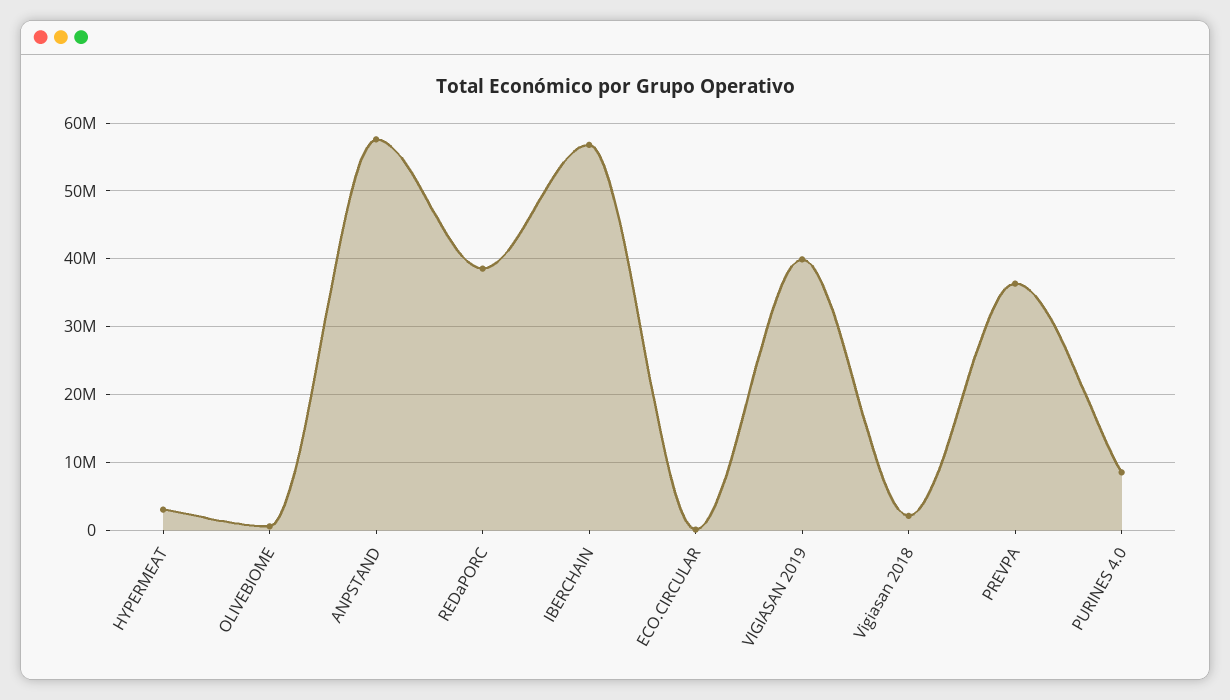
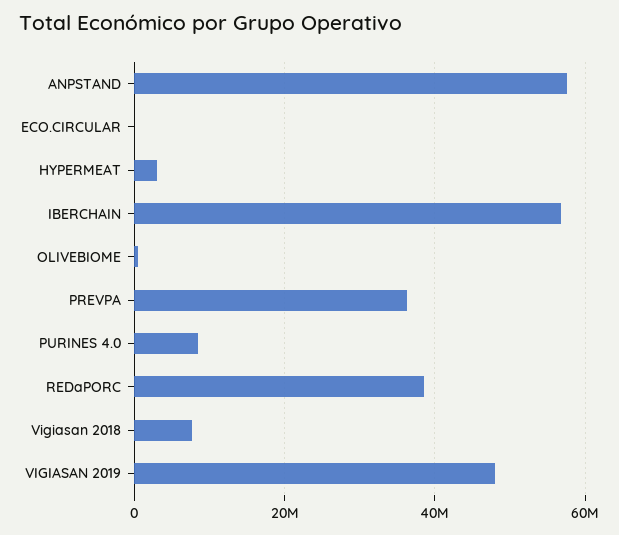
VIGIASAN 2019: 40000000 -> 48000000
Vigiasan 2018: 2000000 -> 8000000

